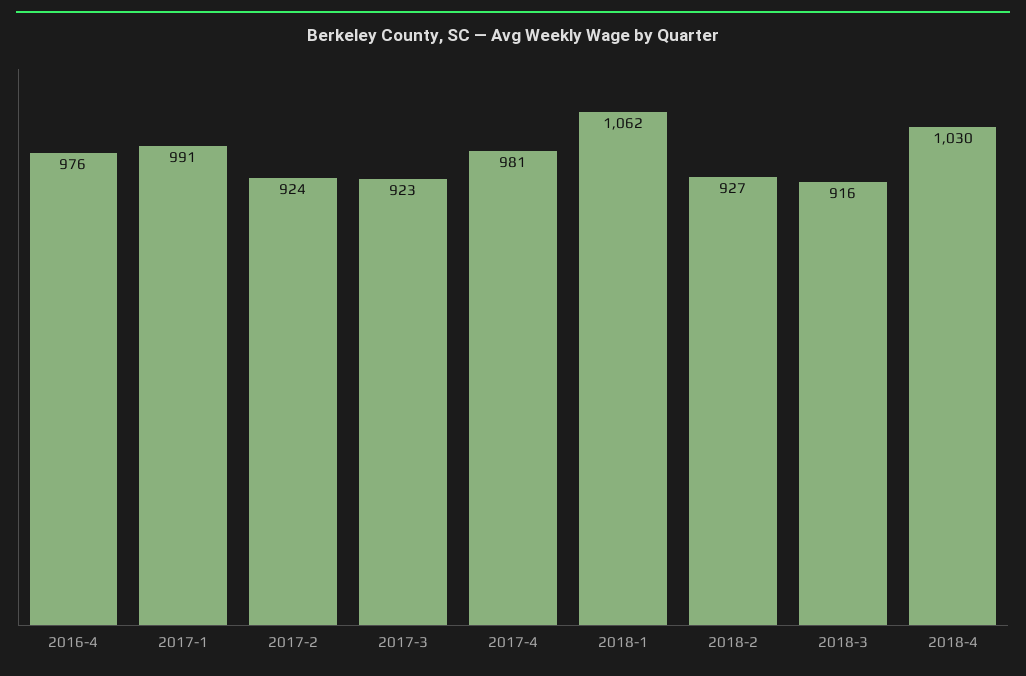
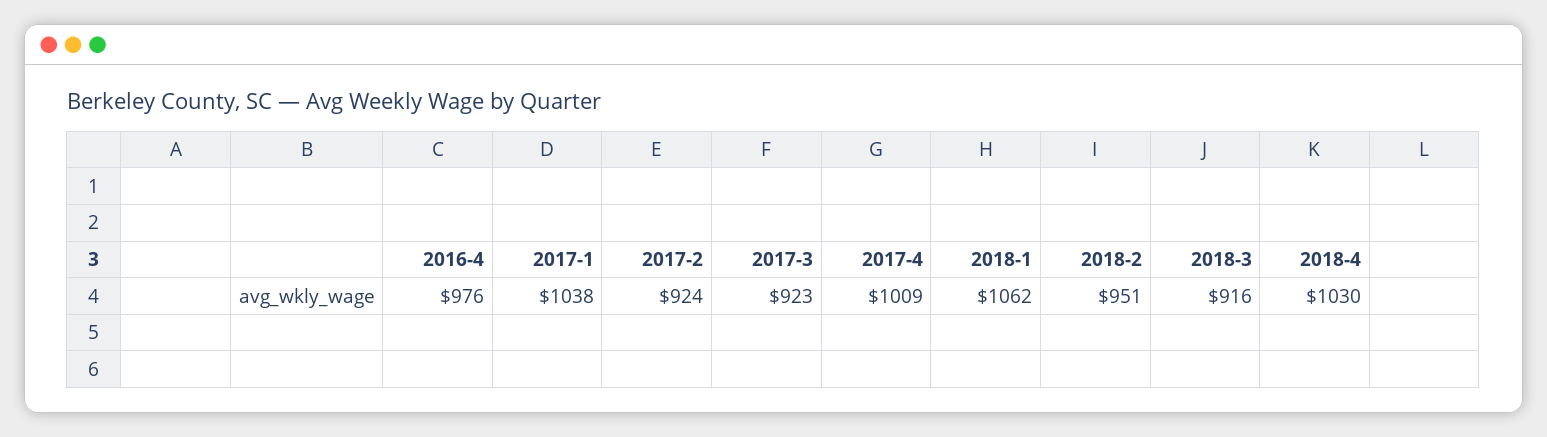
2017-1: 991 -> 1038
2017-4: 981 -> 1009
2018-2: 927 -> 951

